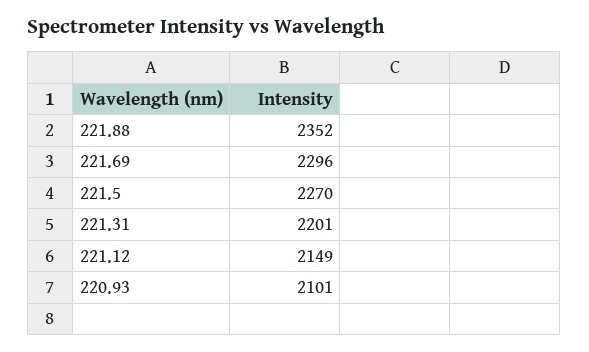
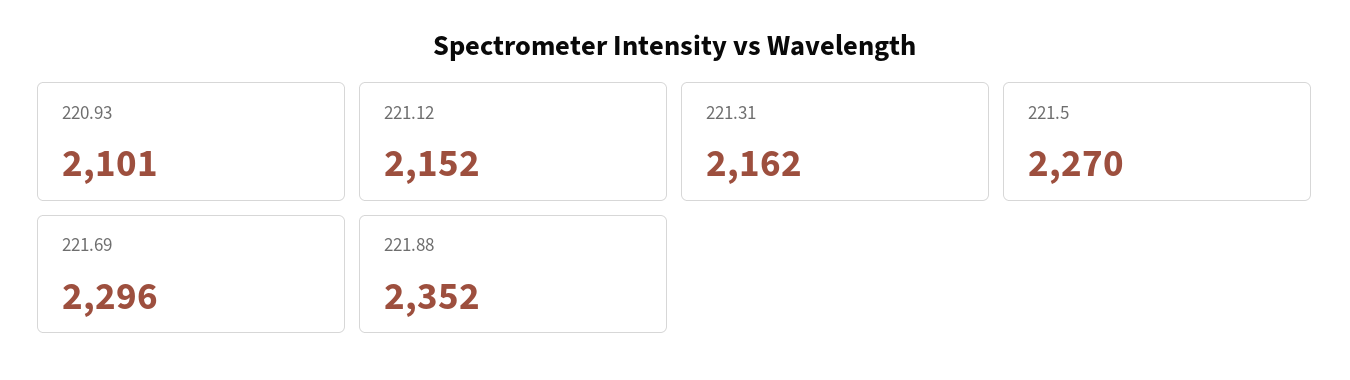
221.31: 2201 -> 2162
221.12: 2149 -> 2152

